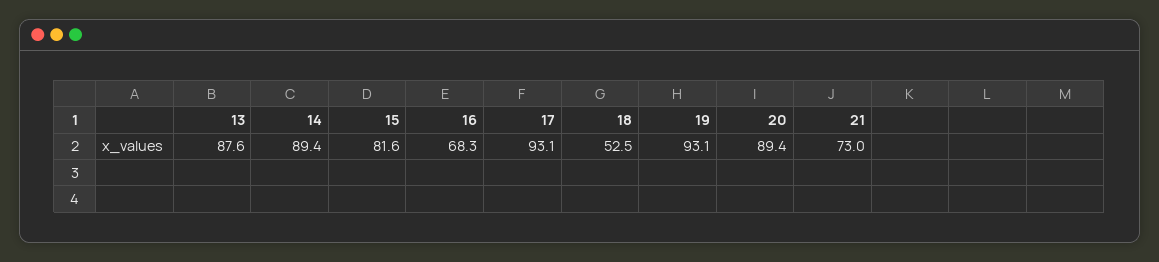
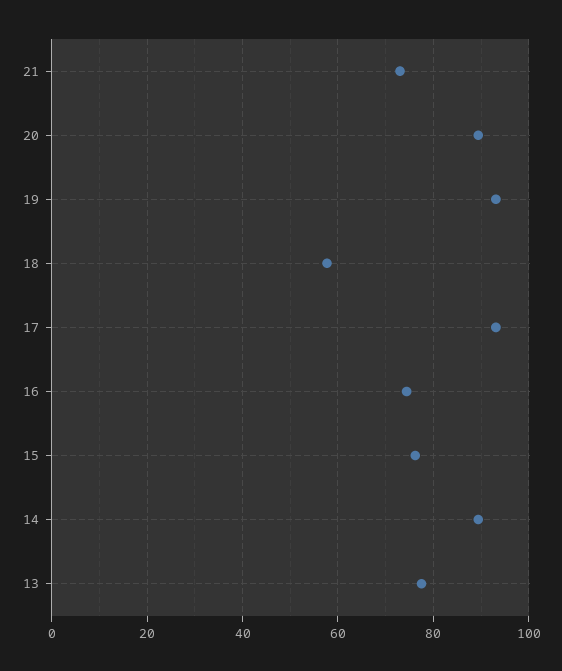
13: 87.6 -> 78
15: 81.6 -> 76
16: 68.3 -> 74
18: 52.5 -> 58

